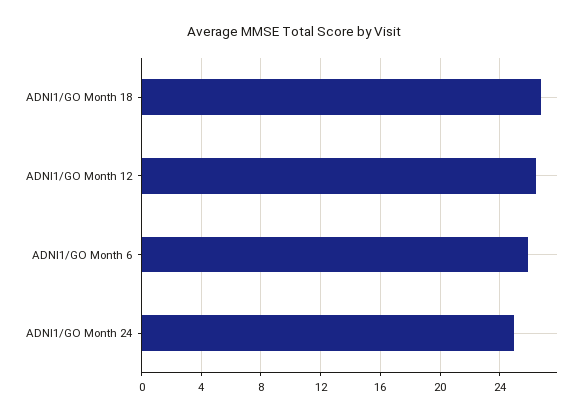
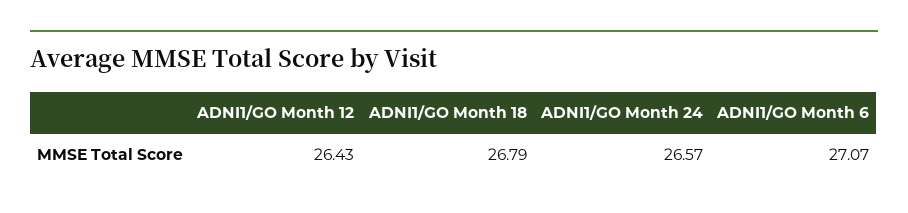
ADNI1/GO Month 6: 26 -> 27.07
ADNI1/GO Month 24: 25 -> 26.57

